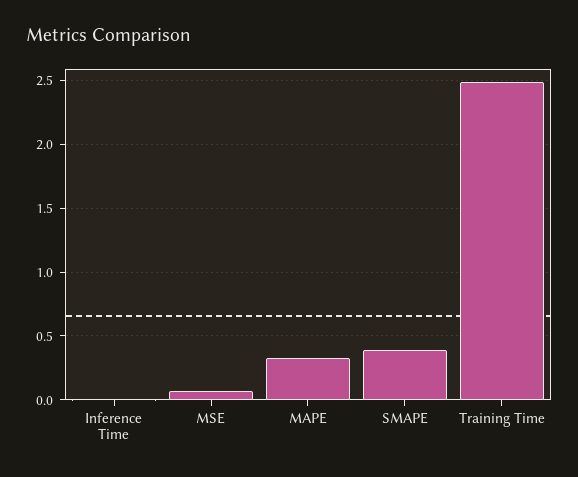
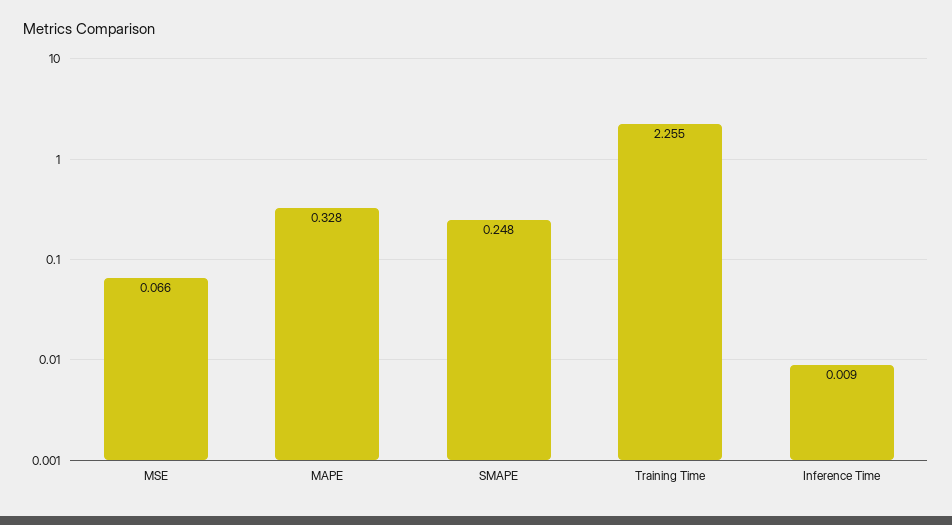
SMAPE: 0.4 -> 0.248
Training Time: 2.5 -> 2.255

